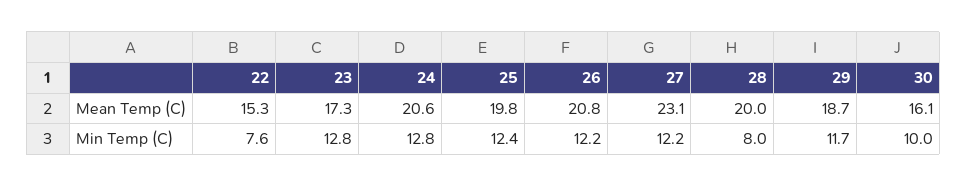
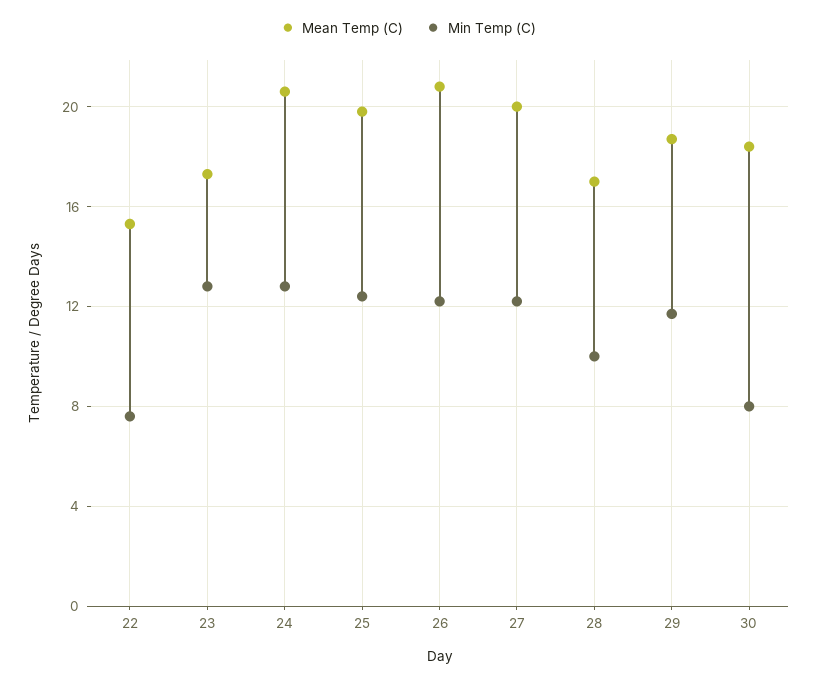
Mean Temp (C), 27: 23.1 -> 20
Mean Temp (C), 28: 20 -> 17
Mean Temp (C), 30: 16.1 -> 18.5
Min Temp (C), 28: 8 -> 10
Min Temp (C), 30: 10 -> 8

